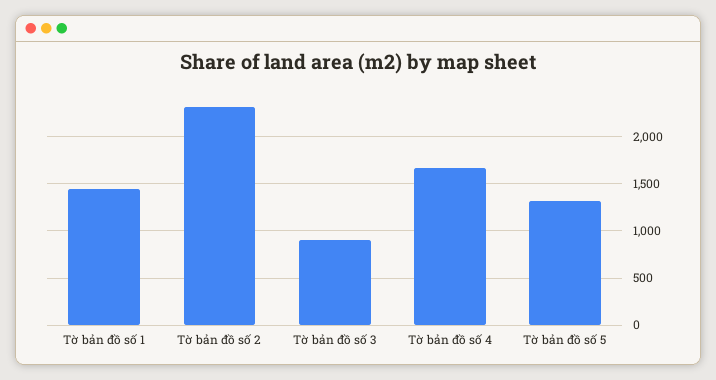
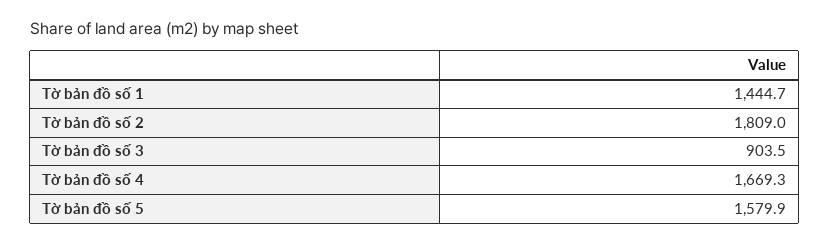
Tờ bản đồ số 2: 2300 -> 1809
Tờ bản đồ số 5: 1300 -> 1579.9

